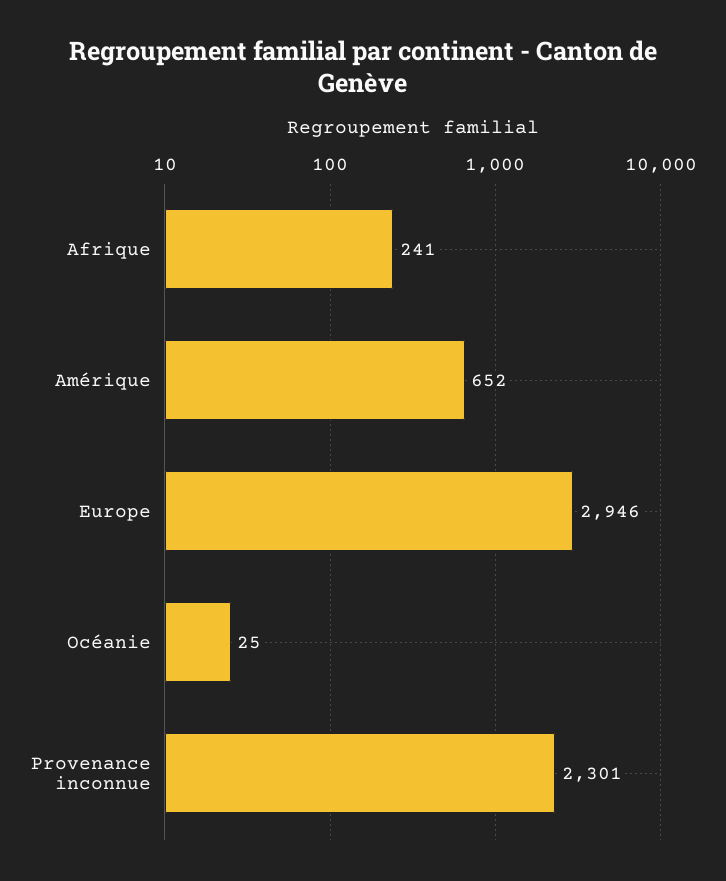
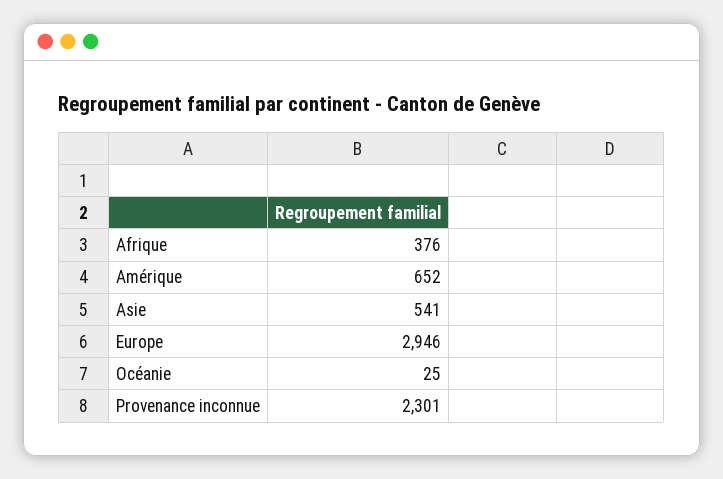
Afrique: 241 -> 376
Asie: none -> 541

